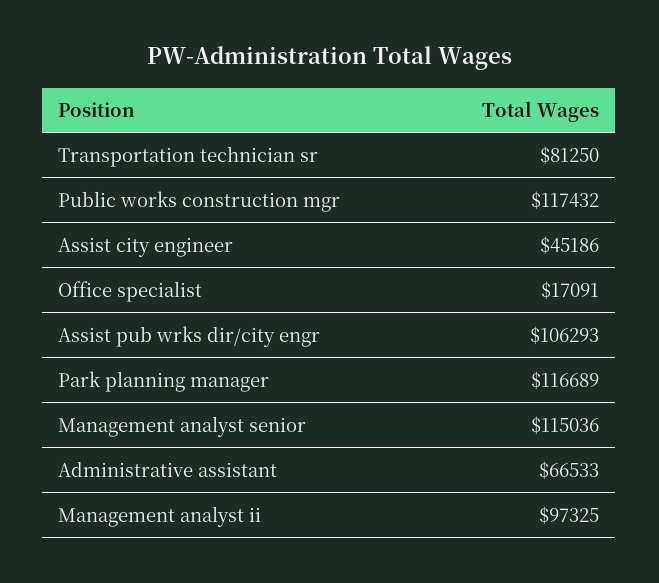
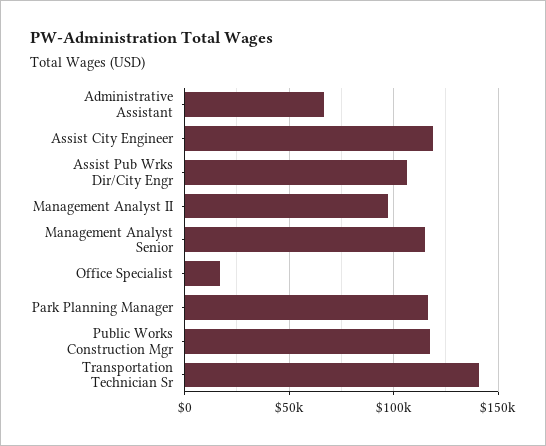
Transportation technician sr: 81250 -> 140000
Assist city engineer: 45186 -> 120000

